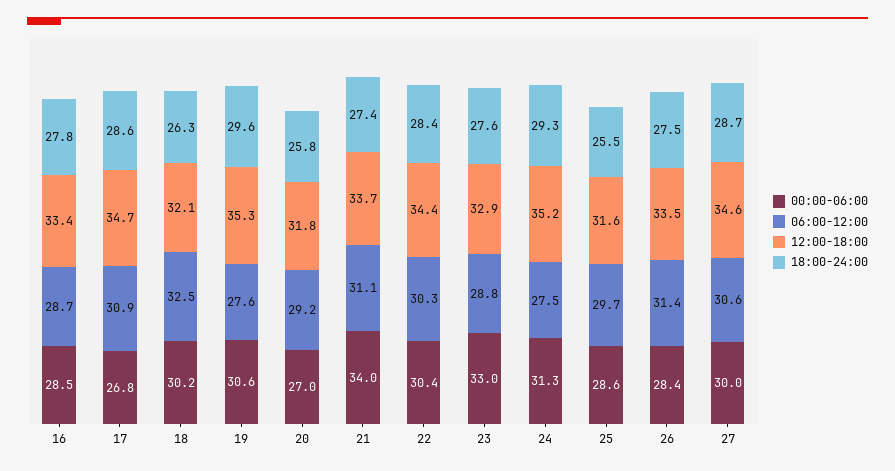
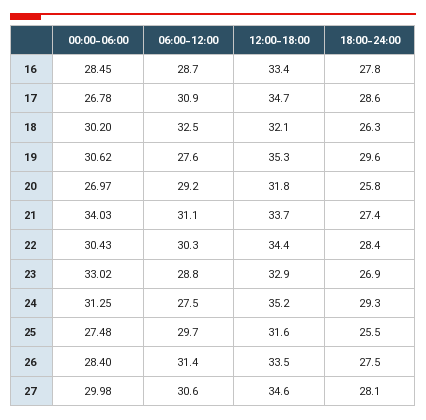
18:00-24:00, 23: 27.6 -> 26.9
00:00-06:00, 25: 28.6 -> 27.48
18:00-24:00, 27: 28.7 -> 28.1

